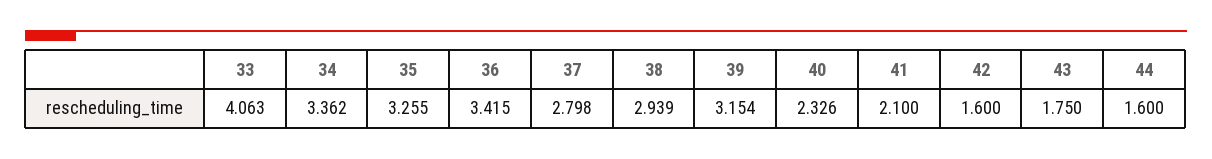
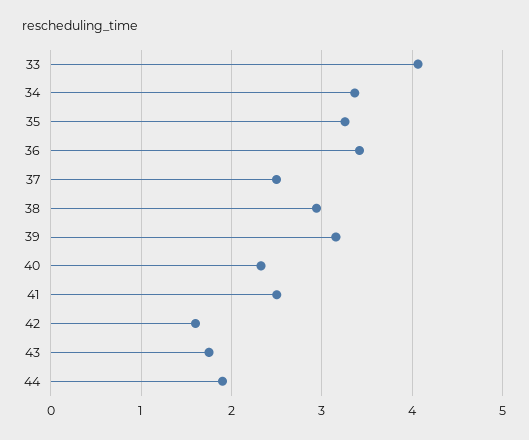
37: 2.798 -> 2.5
41: 2.1 -> 2.5
44: 1.6 -> 1.9

